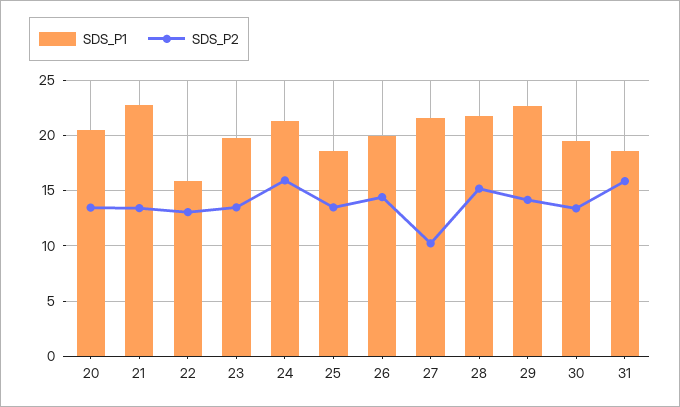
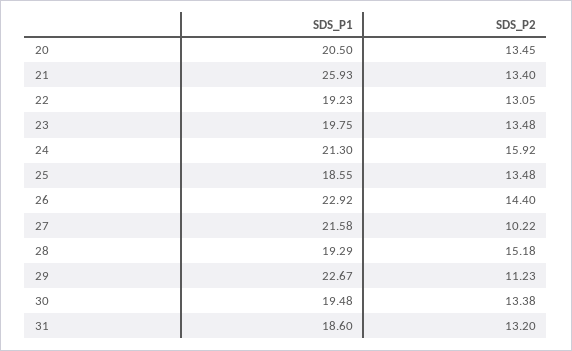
SDS_P1, 21: 23 -> 25.93
SDS_P1, 22: 16 -> 19.23
SDS_P1, 26: 20 -> 22.92
SDS_P1, 28: 22 -> 19.29
SDS_P2, 29: 14 -> 11.23
SDS_P2, 31: 16 -> 13.2

